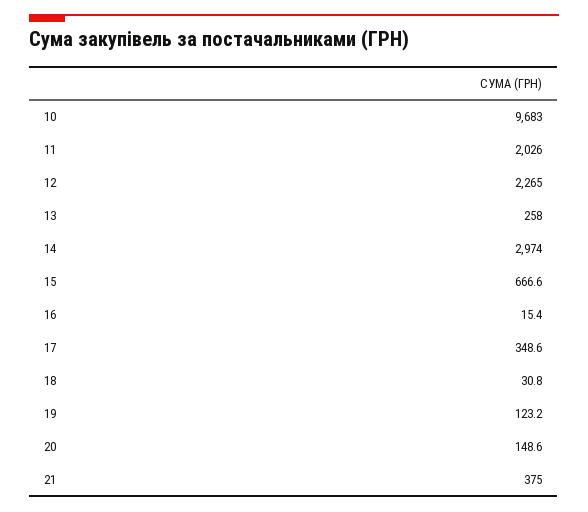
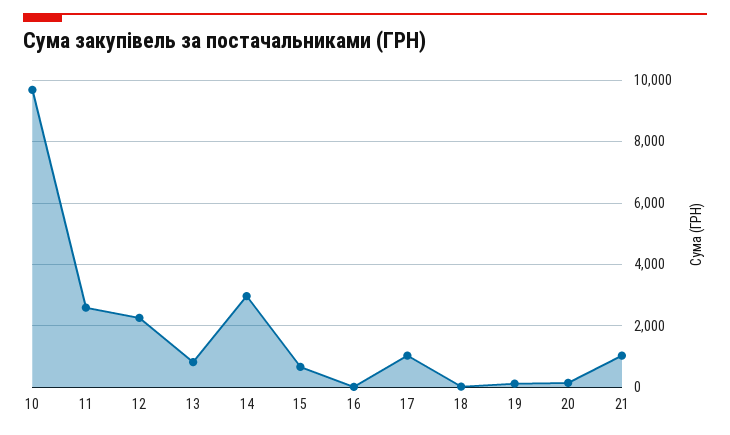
11: 2026 -> 2600
13: 258 -> 800
17: 348.6 -> 1000
21: 375 -> 1000

